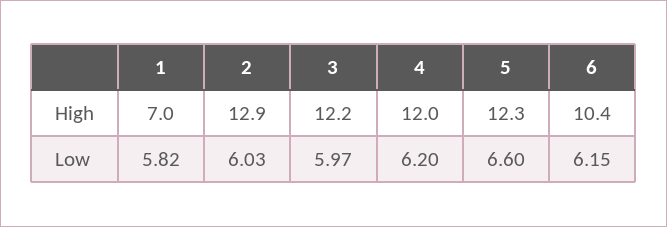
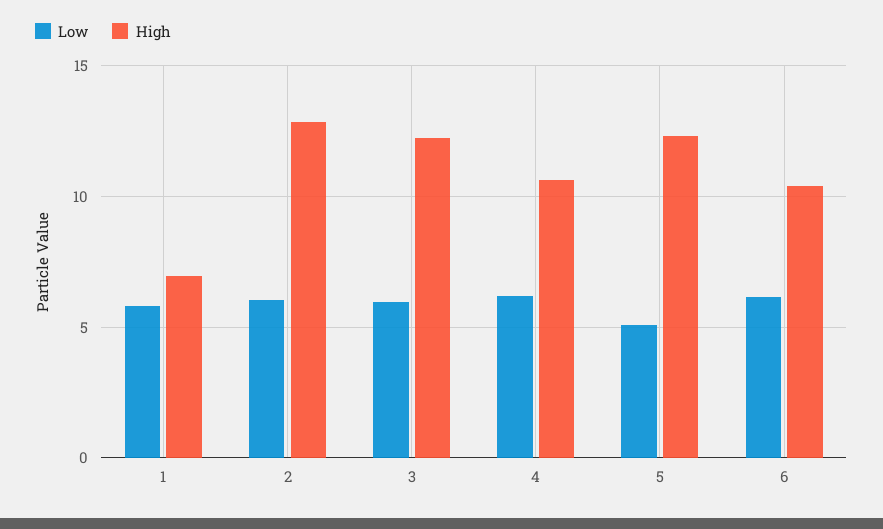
High, 4: 12 -> 10.5
Low, 5: 6.6 -> 5

